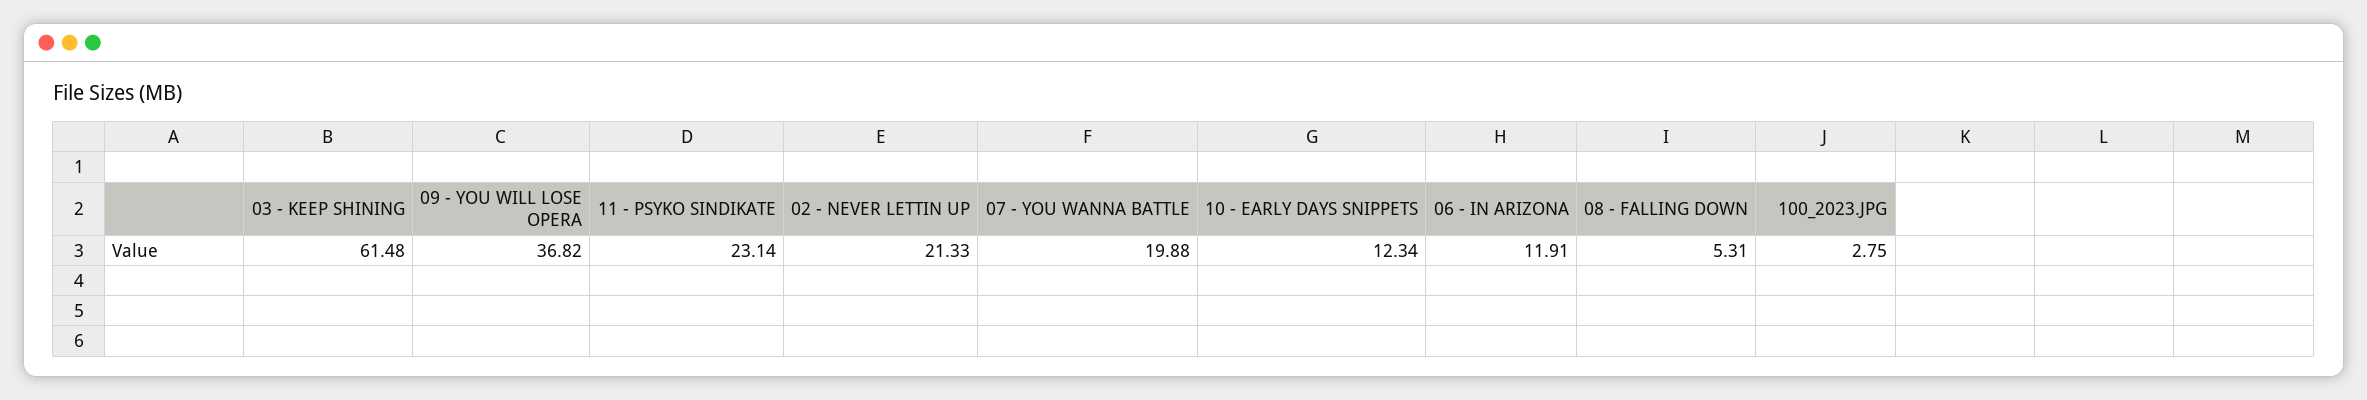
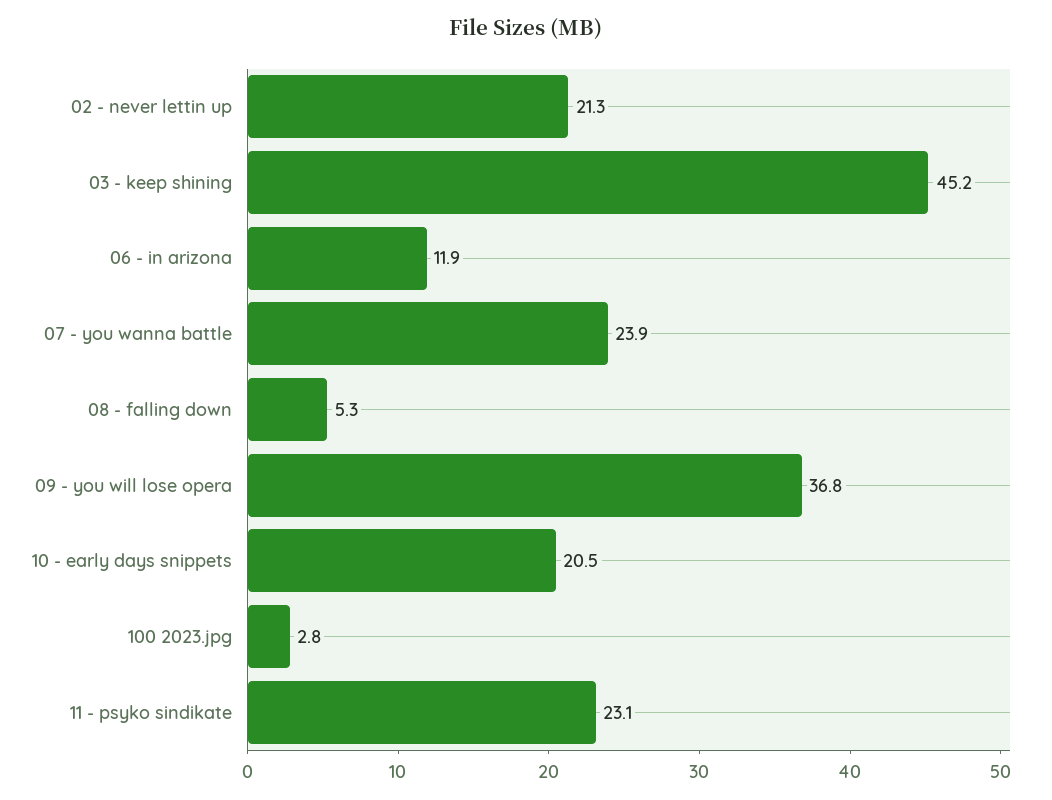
03 - KEEP SHINING: 61.48 -> 45.2
07 - YOU WANNA BATTLE: 19.88 -> 23.9
10 - EARLY DAYS SNIPPETS: 12.34 -> 20.5

